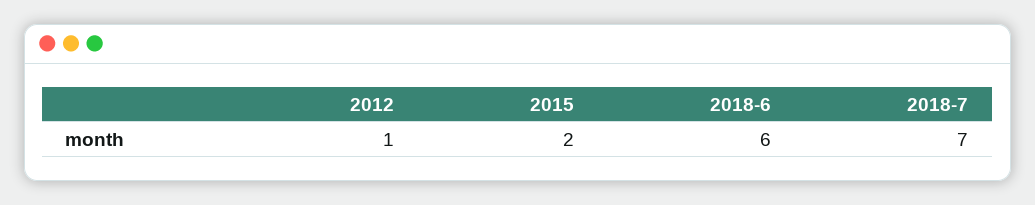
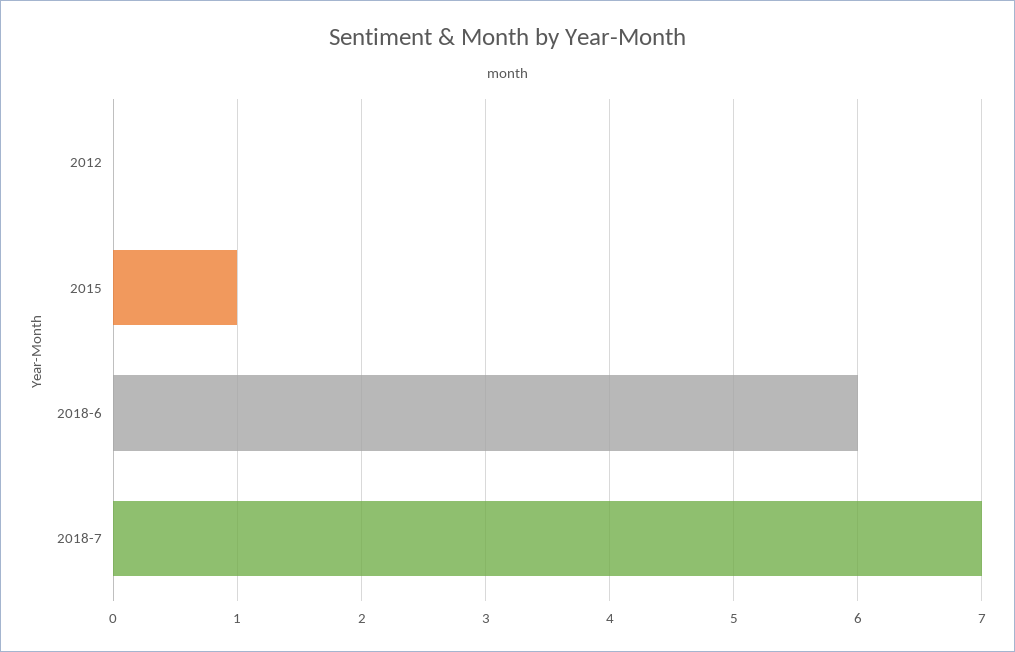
2012: 1 -> 0
2015: 2 -> 1

